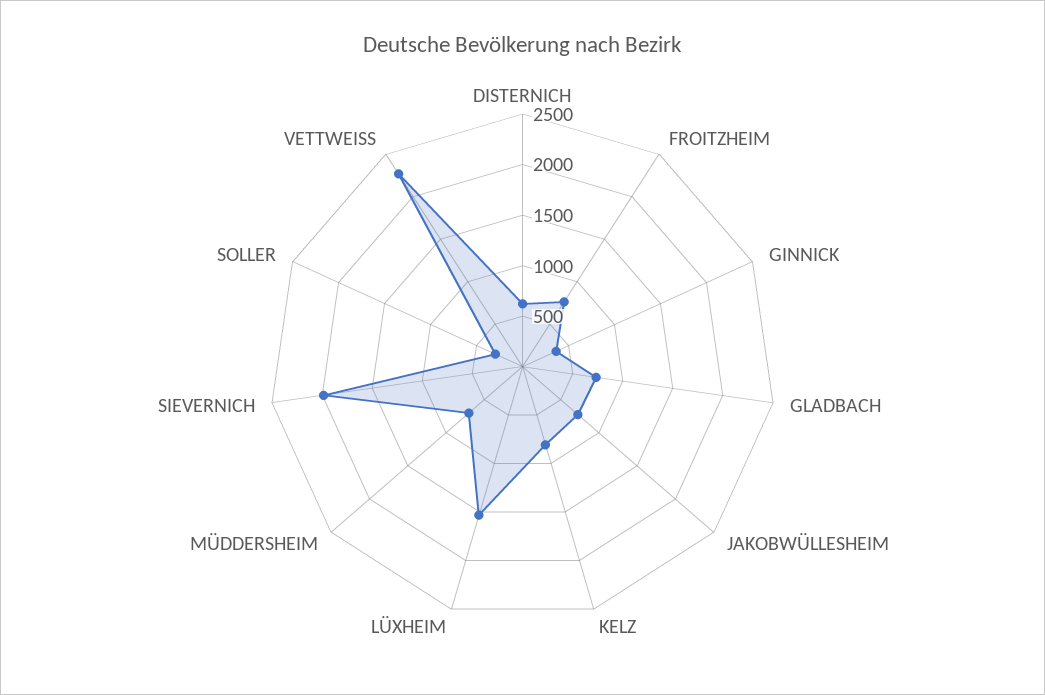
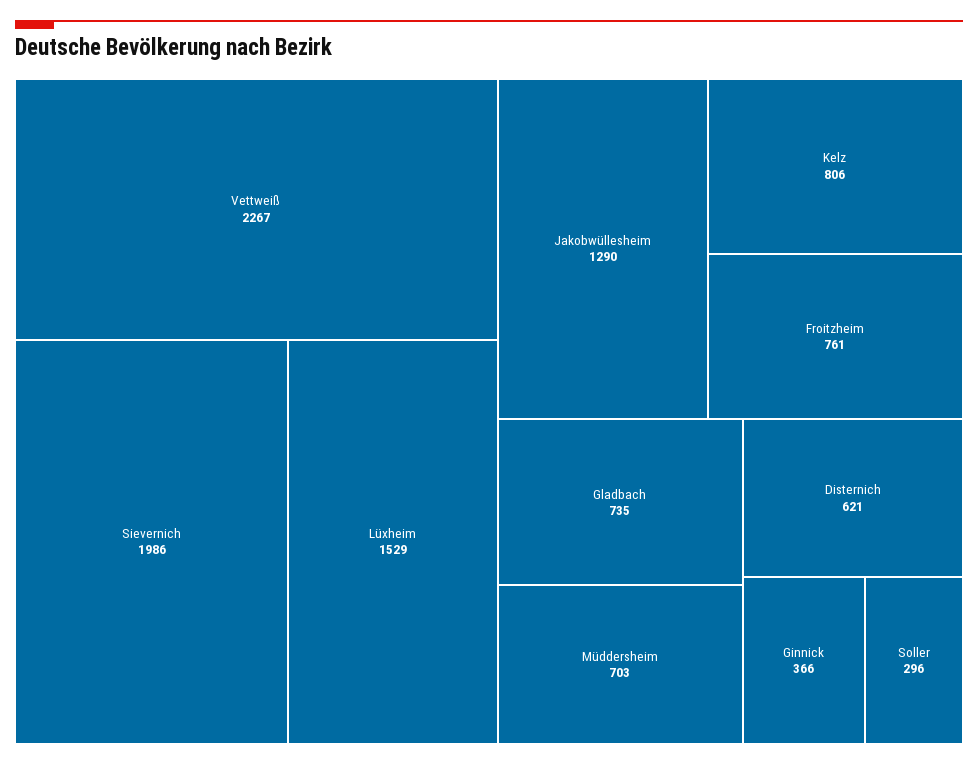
JAKOBWÜLLESHEIM: 700 -> 1290

